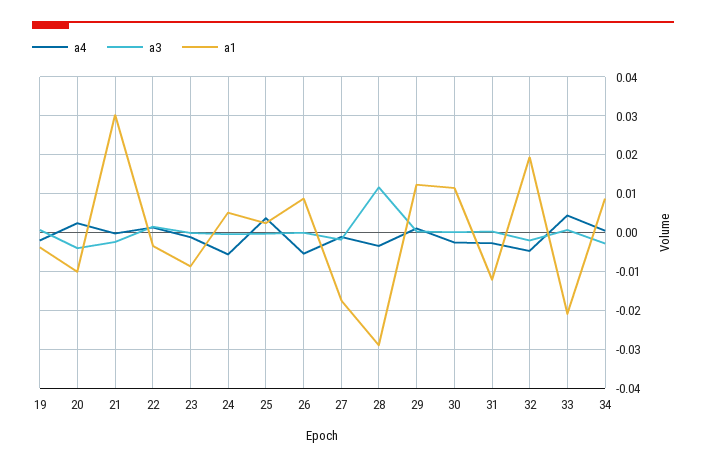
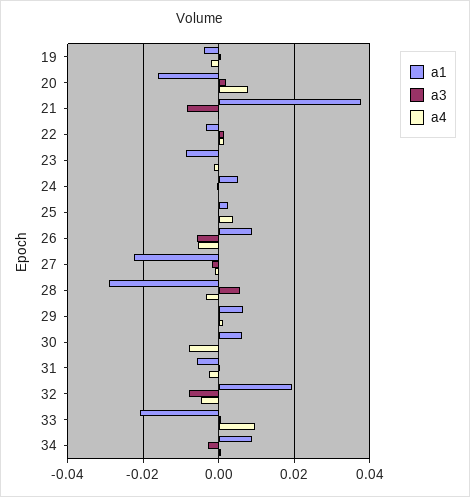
a4, 20: 0.002 -> 0.008
a3, 20: -0.004 -> 0.002
a1, 20: -0.01 -> -0.016
a3, 21: -0.002 -> -0.008
a1, 21: 0.03 -> 0.038
a4, 24: -0.006 -> 0
a3, 26: 0 -> -0.006
a1, 27: -0.018 -> -0.022
a3, 28: 0.012 -> 0.006
a1, 29: 0.012 -> 0.006
a4, 30: -0.002 -> -0.008
a1, 30: 0.012 -> 0.006
a1, 31: -0.012 -> -0.006
a3, 32: -0.002 -> -0.008
a4, 33: 0.004 -> 0.01

